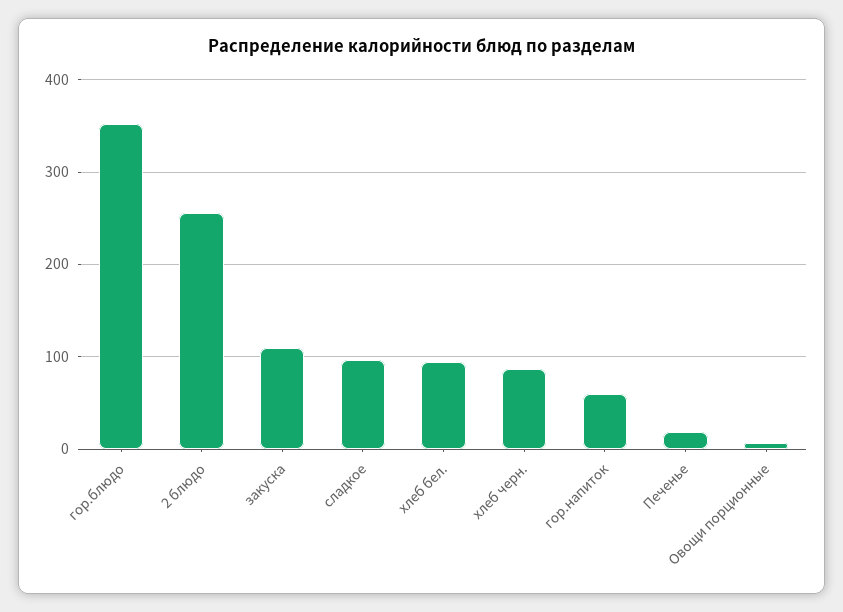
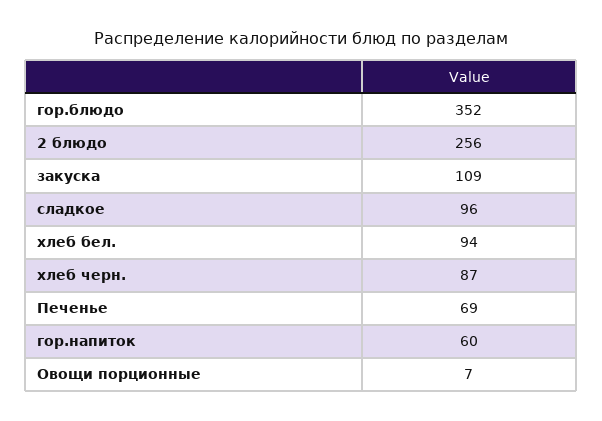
Печенье: 20 -> 69

